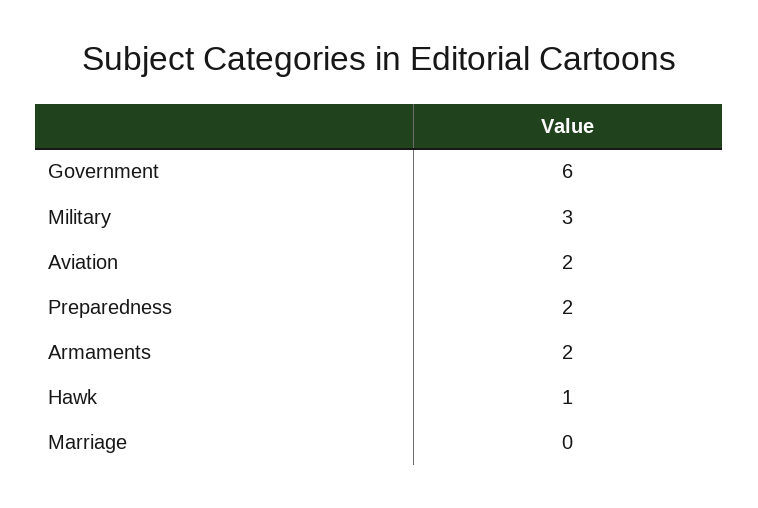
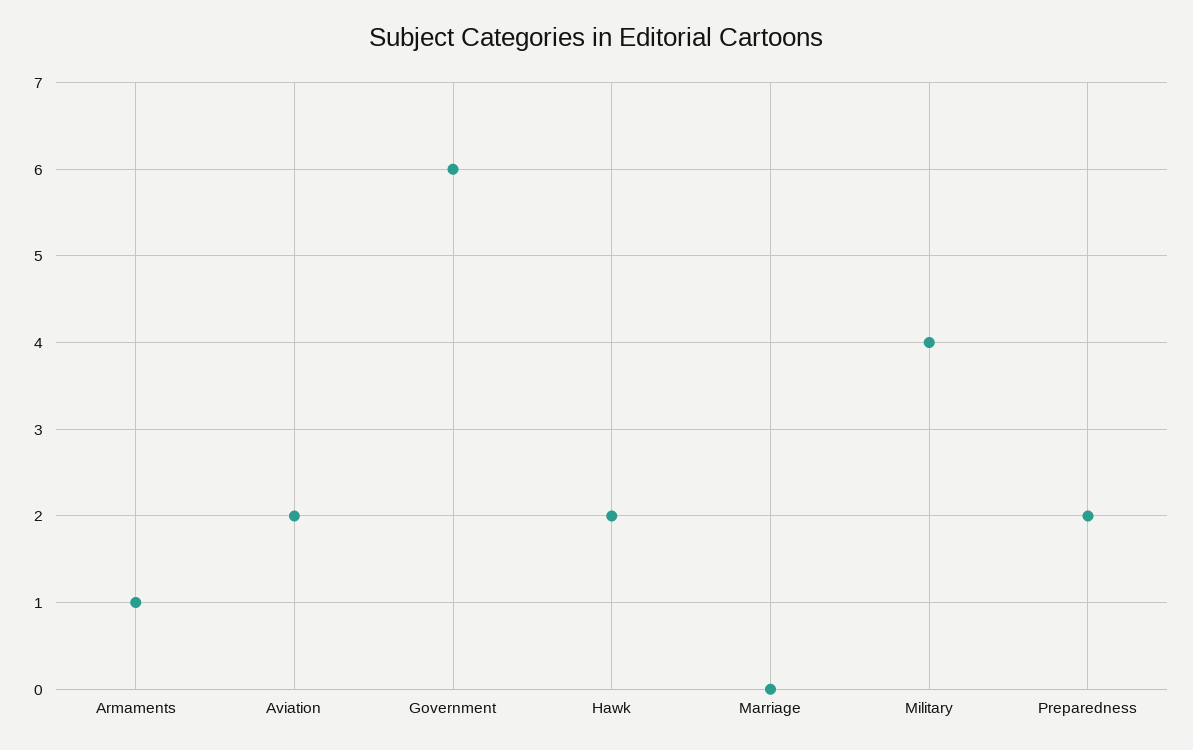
Military: 3 -> 4
Armaments: 2 -> 1
Hawk: 1 -> 2

